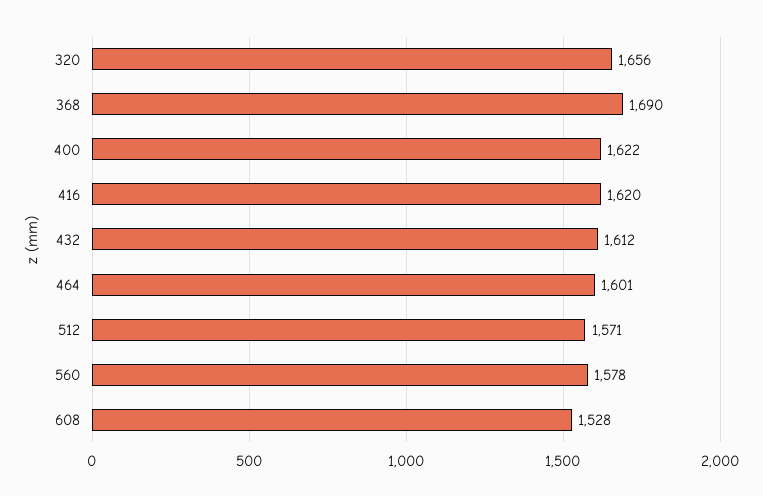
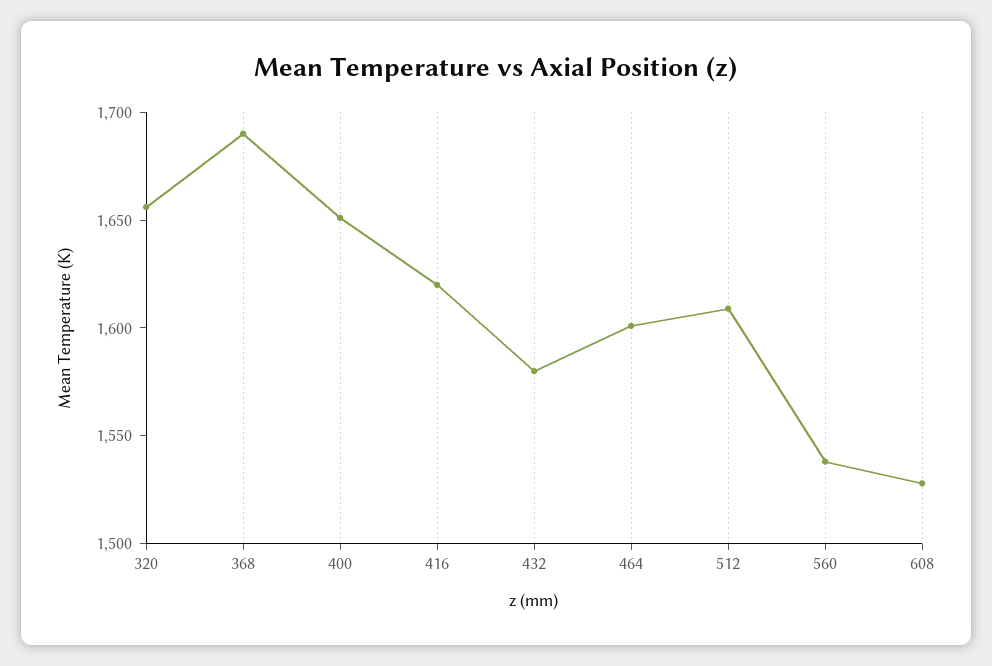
400: 1622 -> 1650
432: 1612 -> 1580
512: 1571 -> 1610
560: 1578 -> 1540

